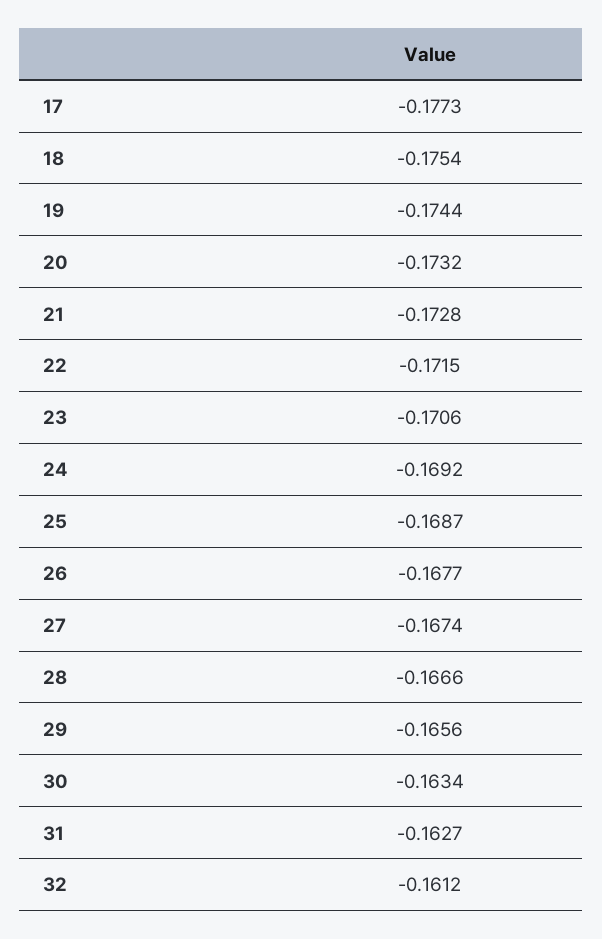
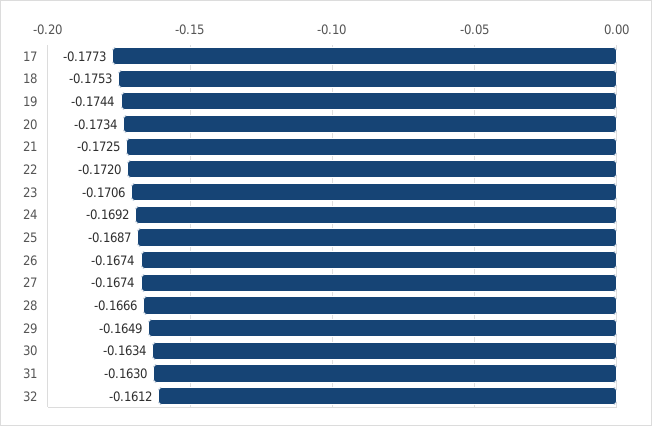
18: -0.1754 -> -0.1753
20: -0.1732 -> -0.1734
21: -0.1728 -> -0.1725
22: -0.1715 -> -0.172
26: -0.1677 -> -0.1674
29: -0.1656 -> -0.1649
31: -0.1627 -> -0.163

